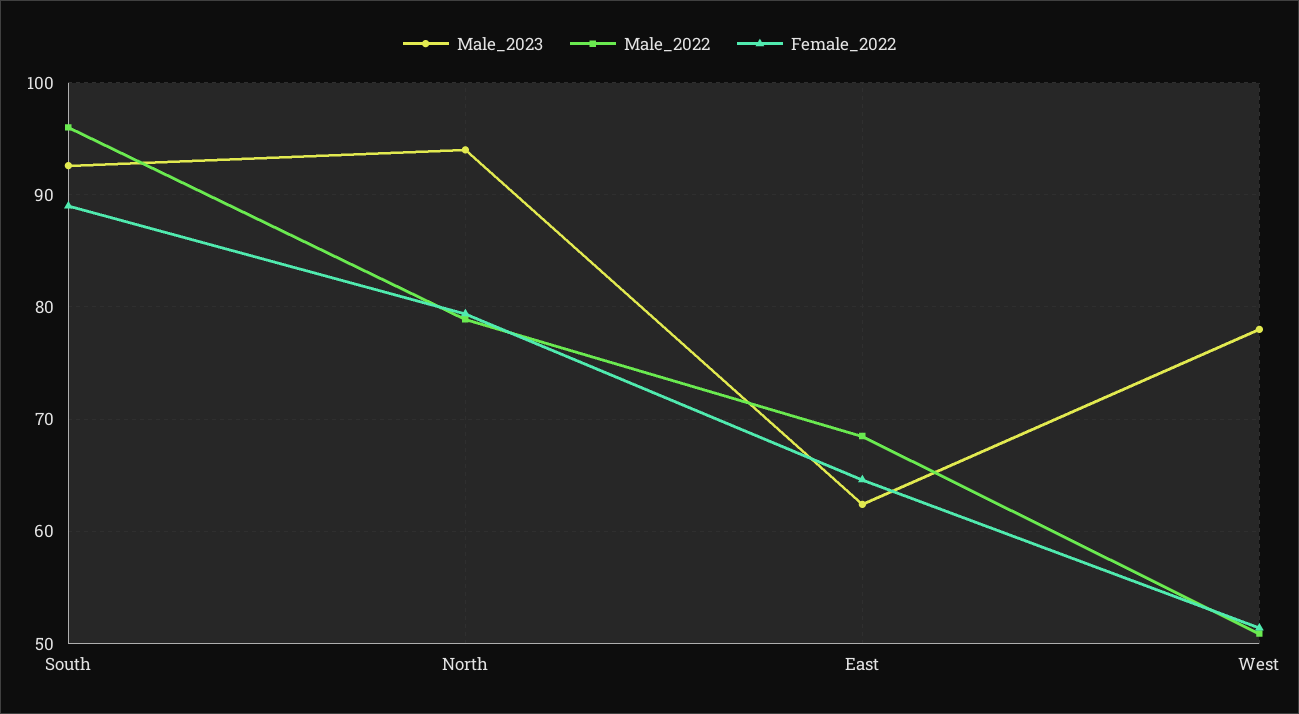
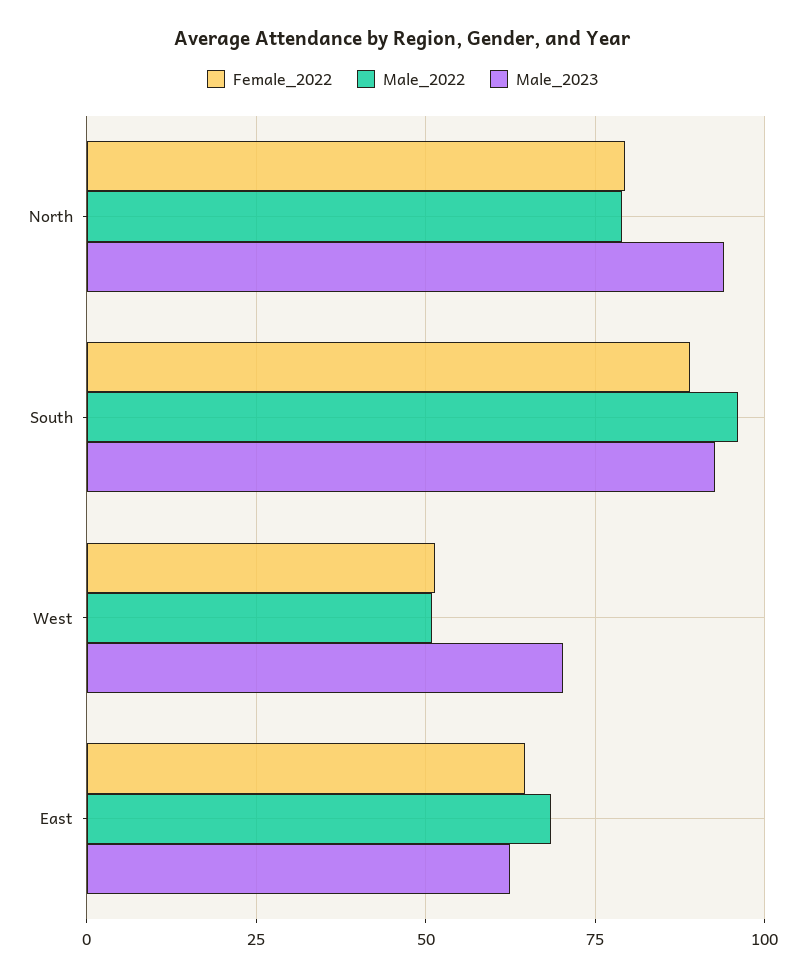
Male_2023, West: 78 -> 70

